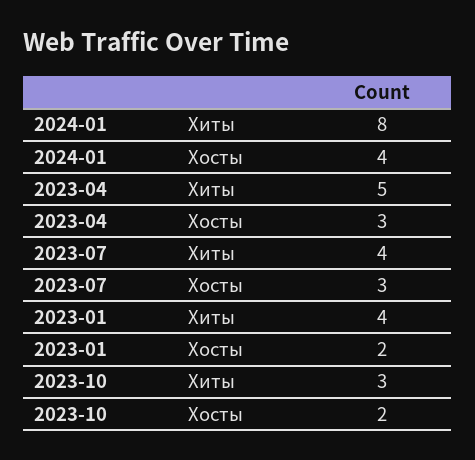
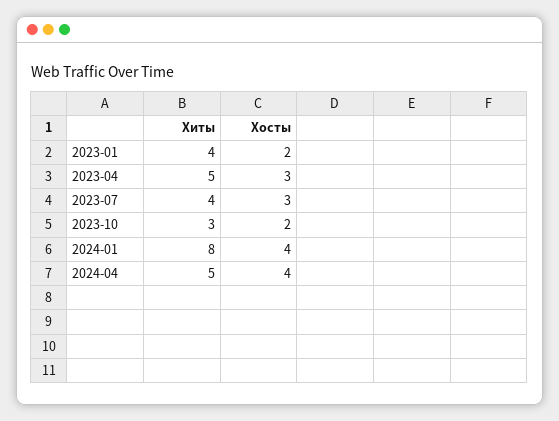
2024-04, Хиты: none -> 5
2024-04, Хосты: none -> 4

